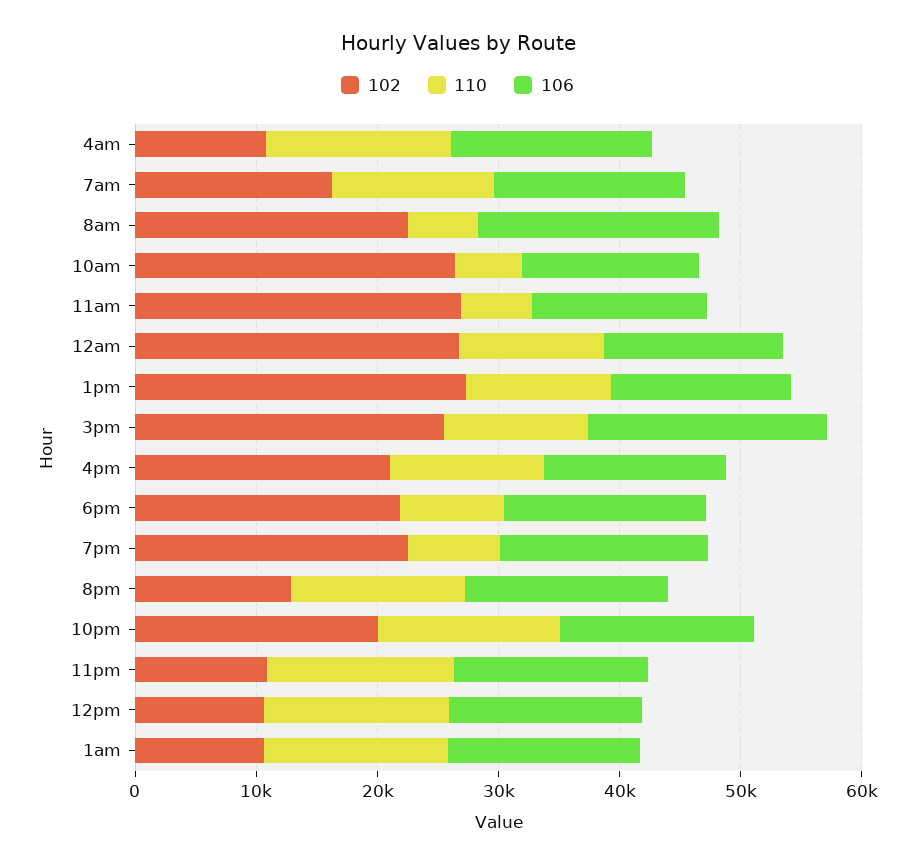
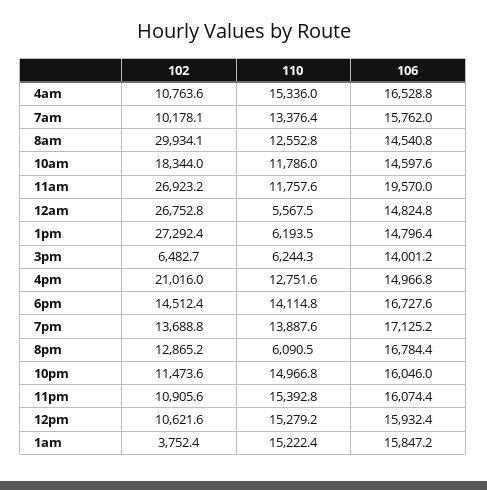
102, 7am: 16000 -> 10178.1
102, 8am: 22000 -> 29934.1
110, 8am: 6000 -> 12552.8
106, 8am: 20000 -> 14540.8
102, 10am: 26000 -> 18344
110, 10am: 6000 -> 11786
110, 11am: 6000 -> 11757.6
106, 11am: 14000 -> 19570
110, 12am: 12000 -> 5567.5
110, 1pm: 12000 -> 6193.5
102, 3pm: 26000 -> 6482.7
110, 3pm: 12000 -> 6244.3
106, 3pm: 20000 -> 14001.2
102, 6pm: 22000 -> 14512.4
110, 6pm: 8000 -> 14114.8
102, 7pm: 22000 -> 13688.8
110, 7pm: 8000 -> 13887.6
110, 8pm: 14000 -> 6090.5
102, 10pm: 20000 -> 11473.6
102, 1am: 10000 -> 3752.4

